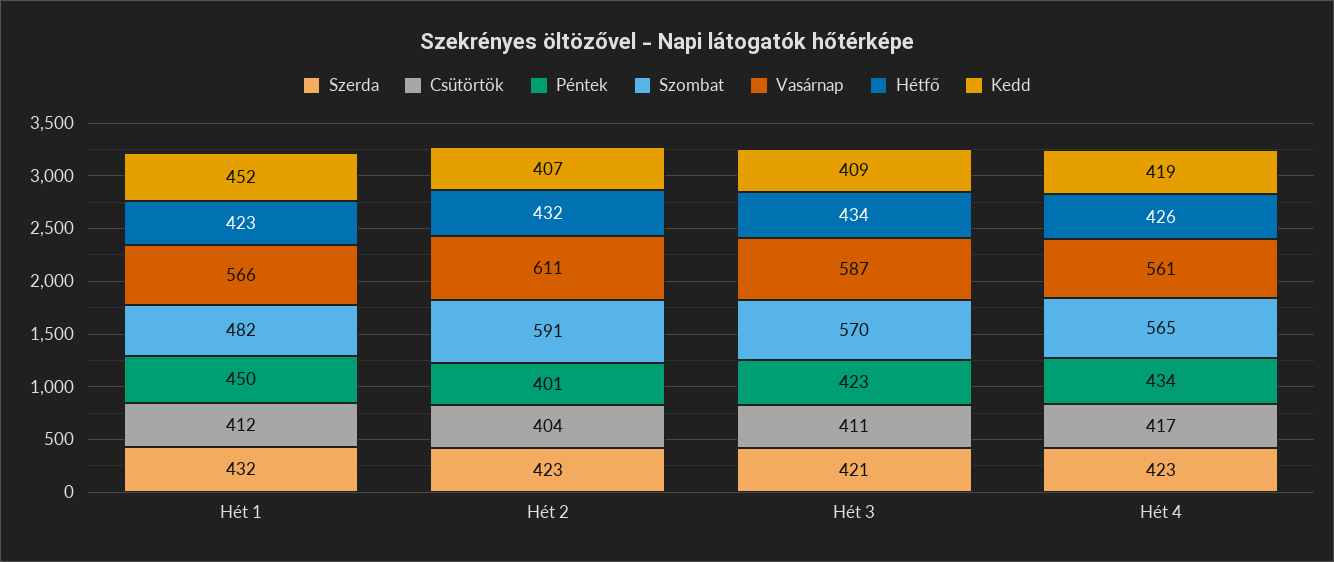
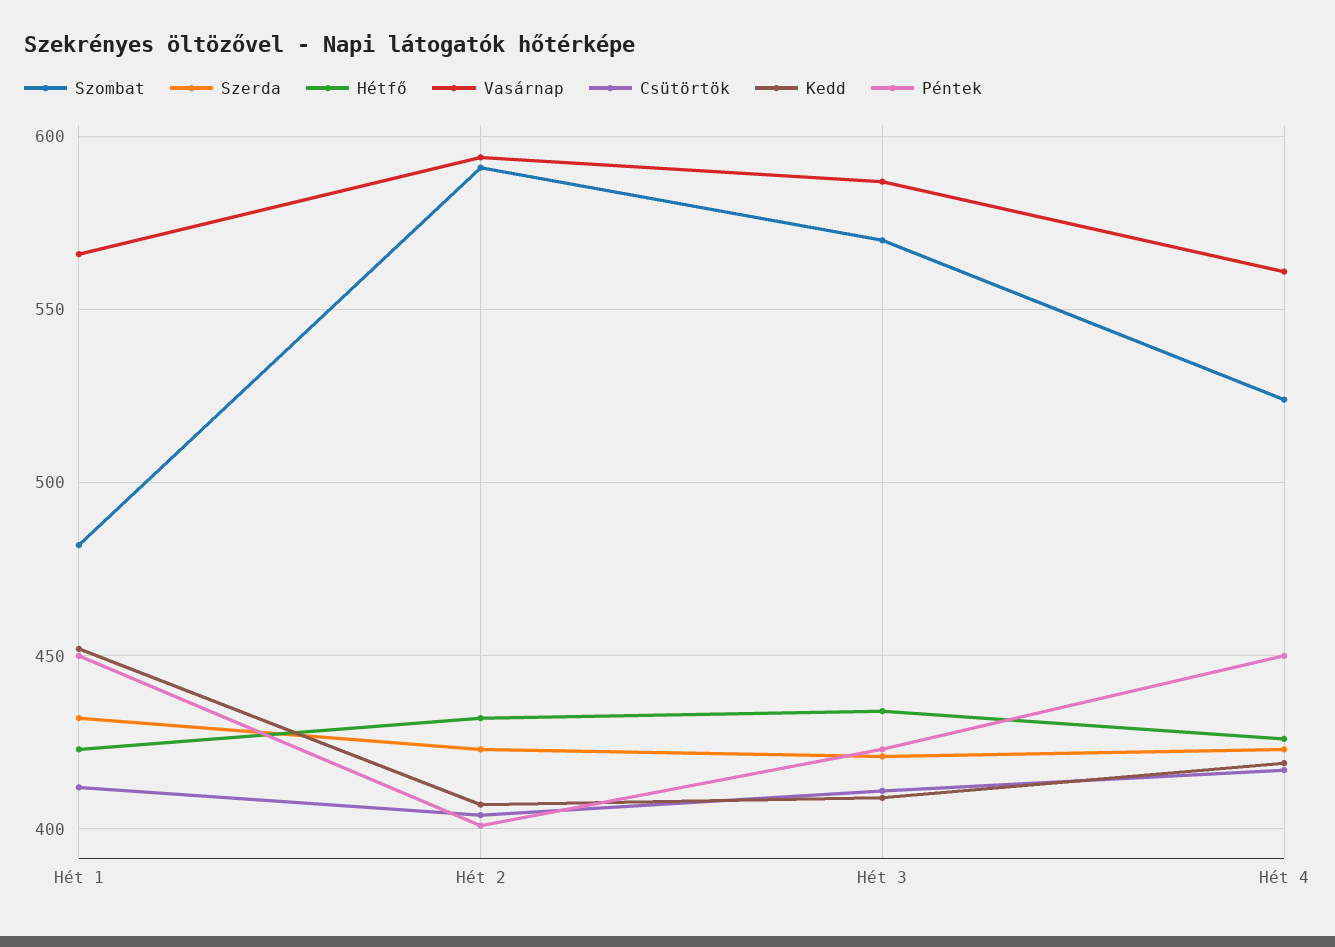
Vasárnap, Hét 2: 611 -> 595
Péntek, Hét 4: 434 -> 450
Szombat, Hét 4: 565 -> 525

